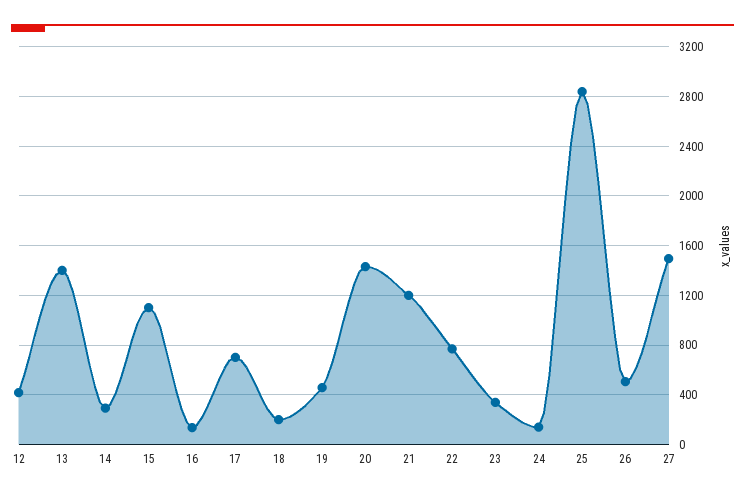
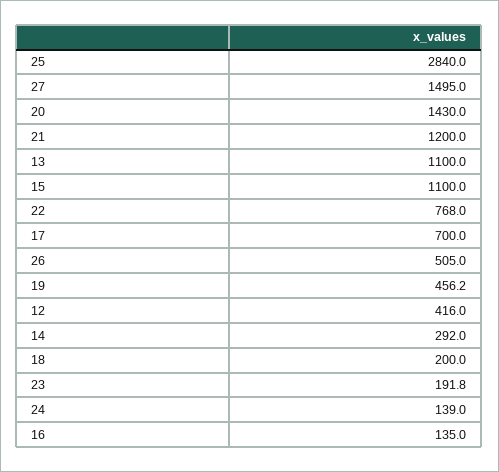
13: 1400 -> 1100
23: 350 -> 191.8

